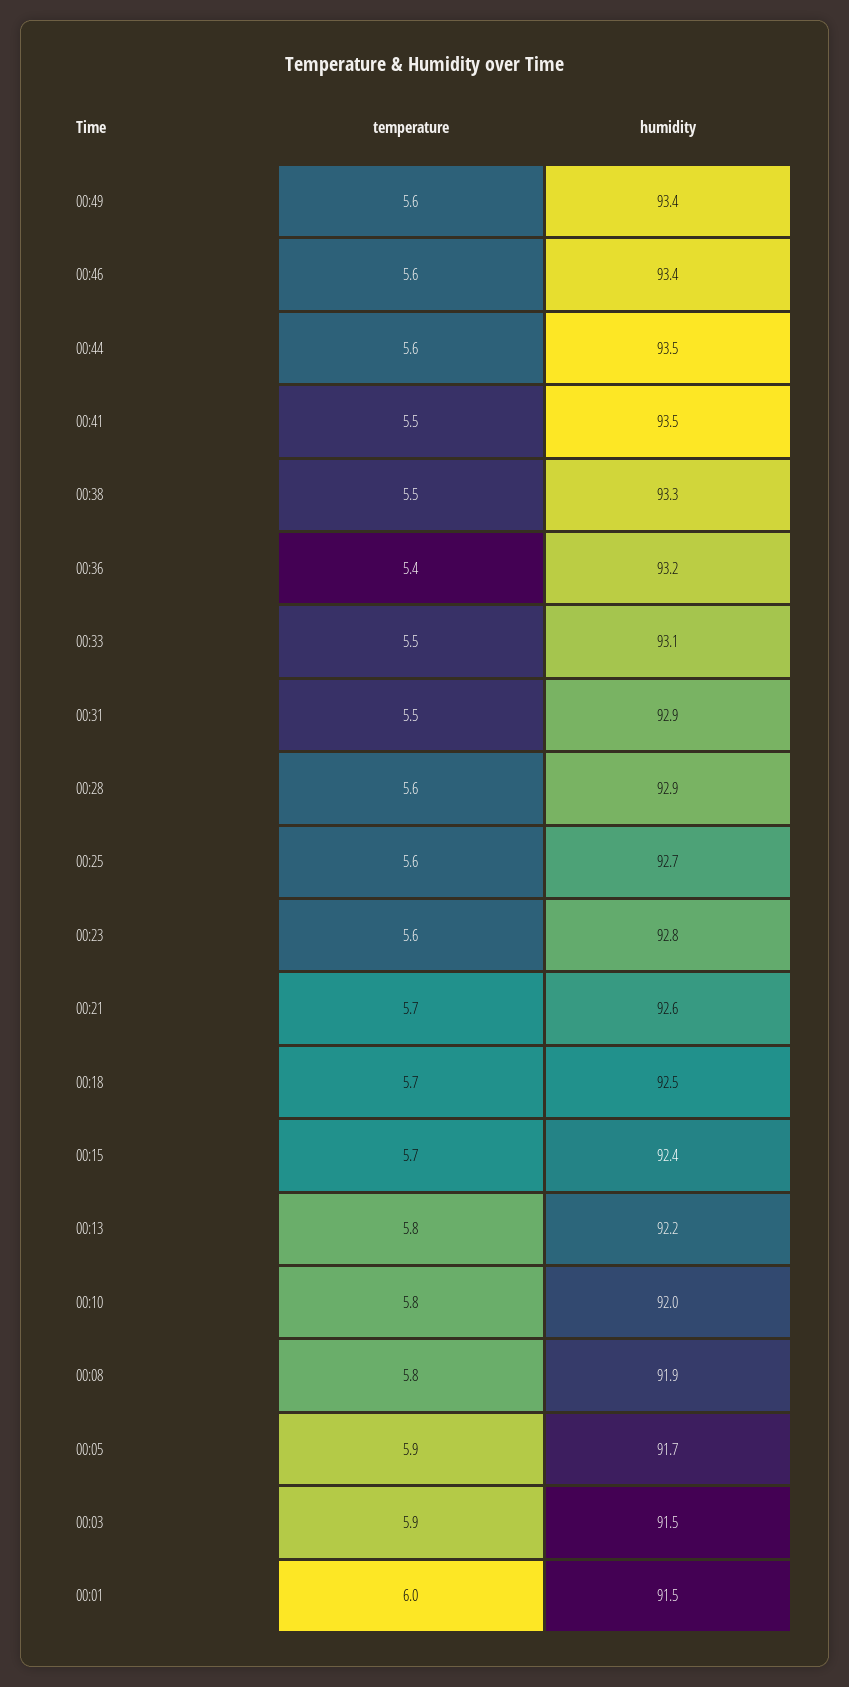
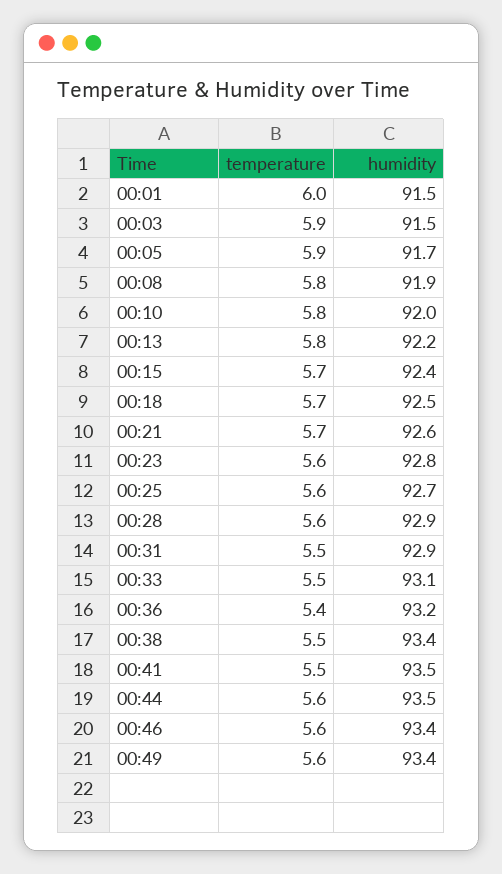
humidity, 00:38: 93.3 -> 93.4

